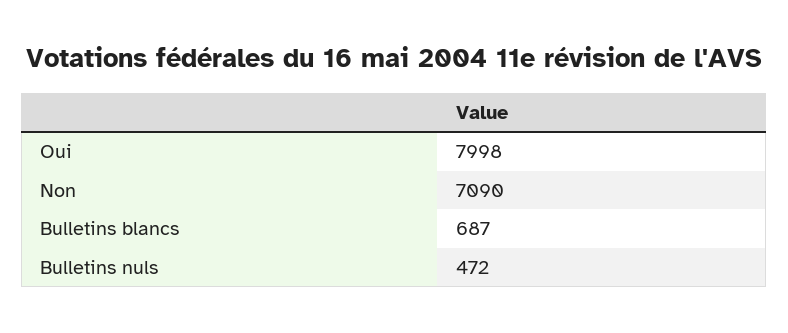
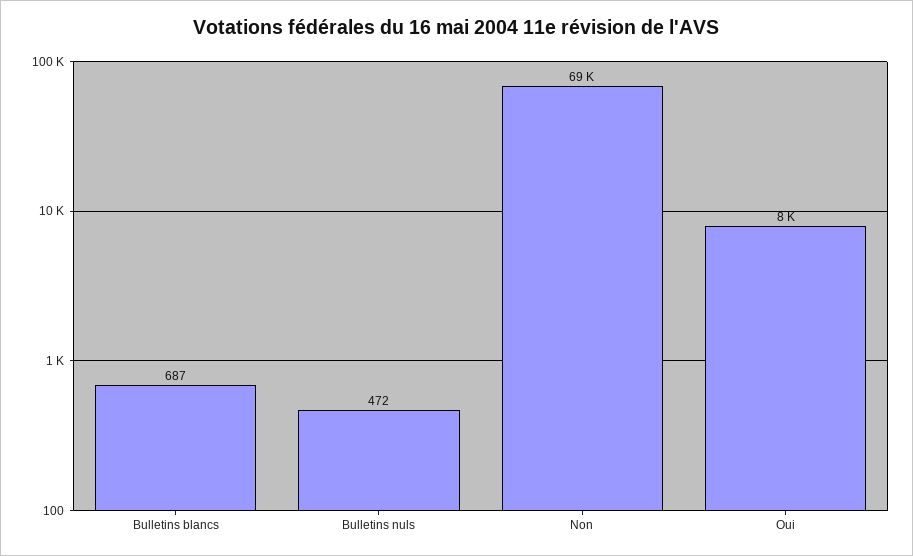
Non: 7090 -> 69000

